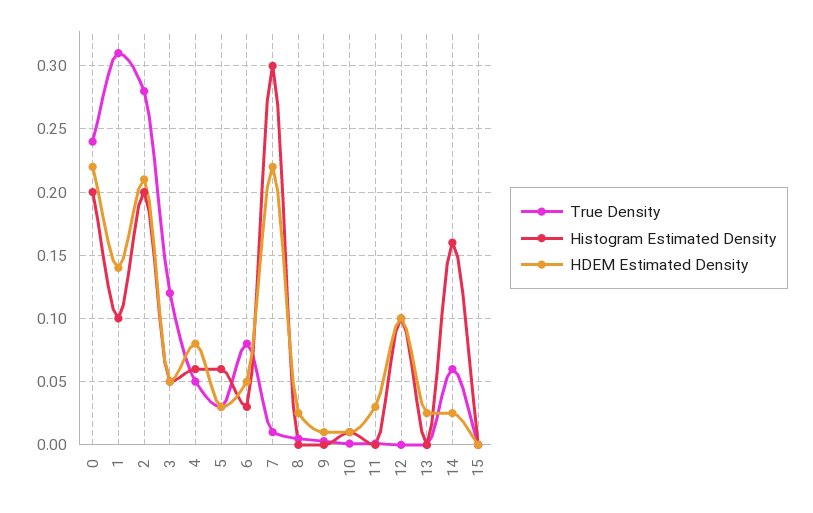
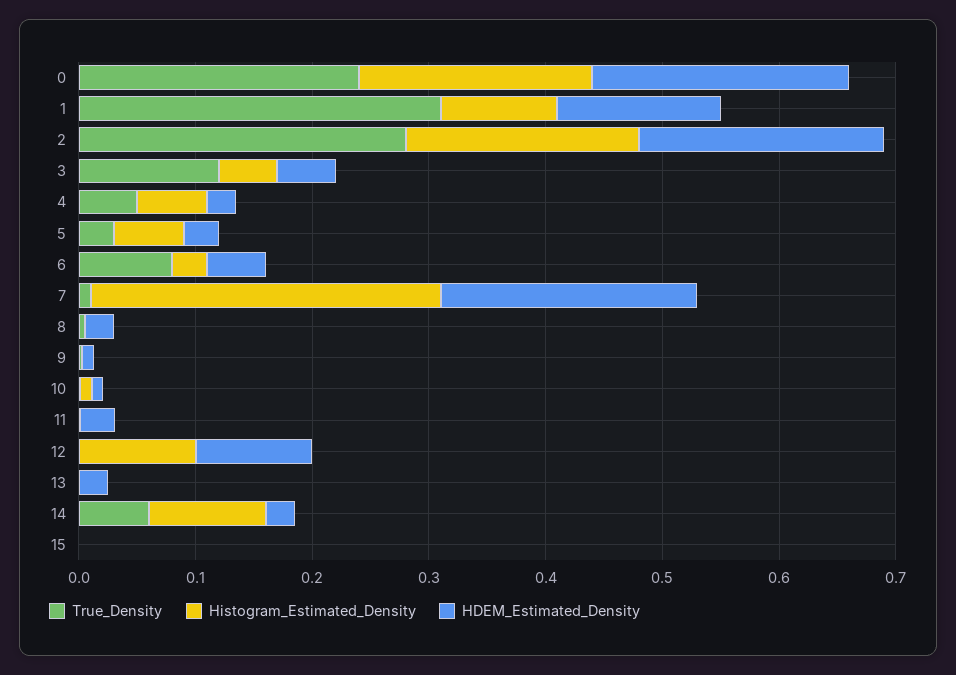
HDEM Estimated Density, 4: 0.08 -> 0.02
Histogram Estimated Density, 14: 0.16 -> 0.1

